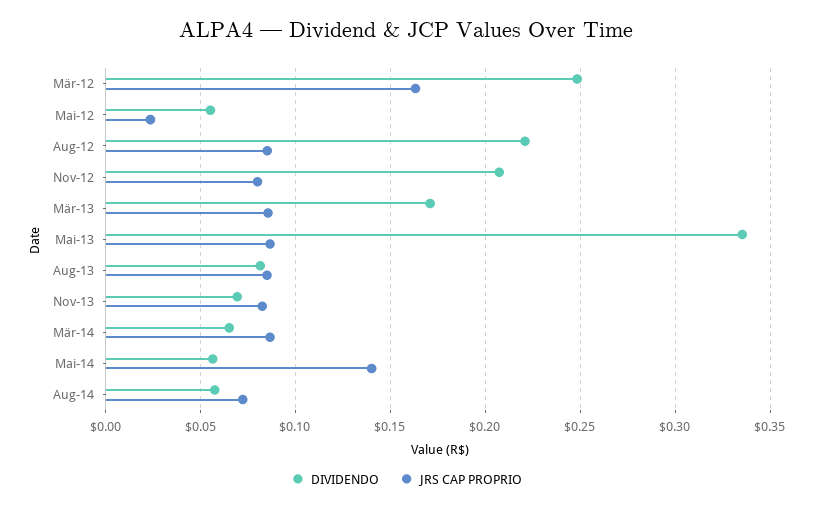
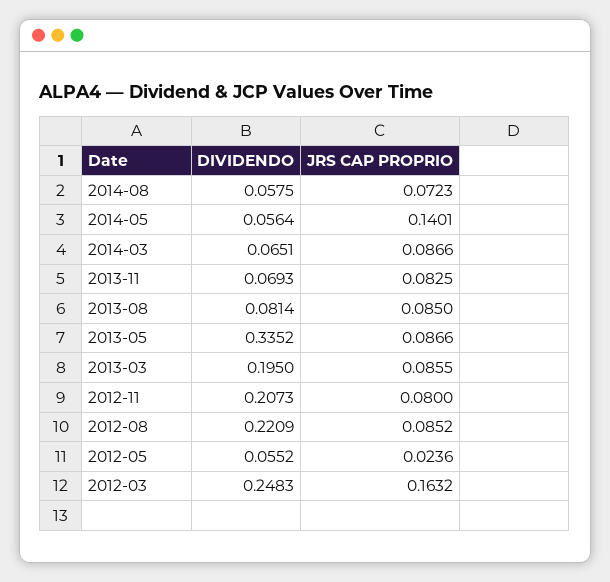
DIVIDENDO, Mär-13: 0.17 -> 0.195

